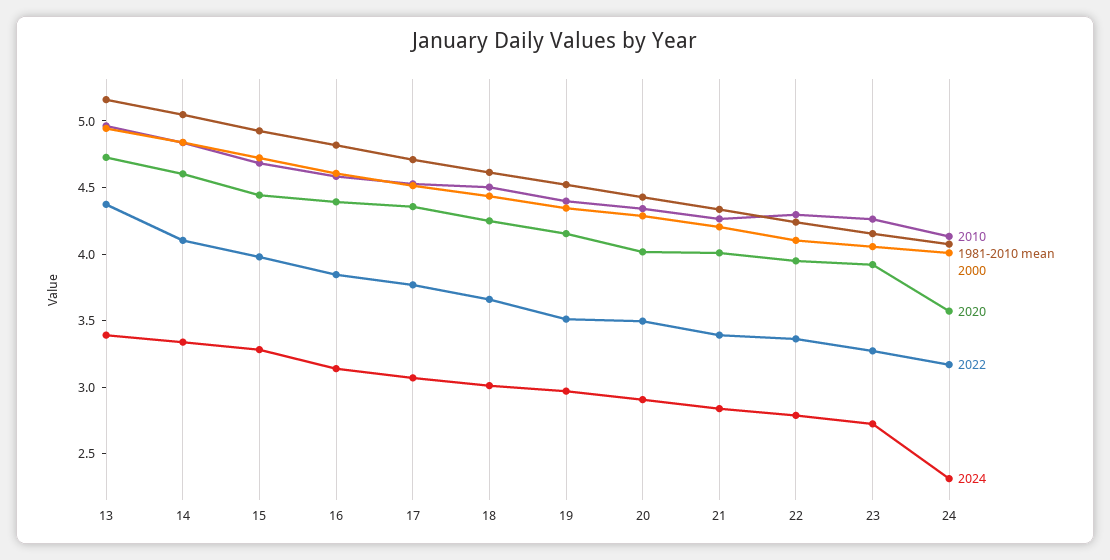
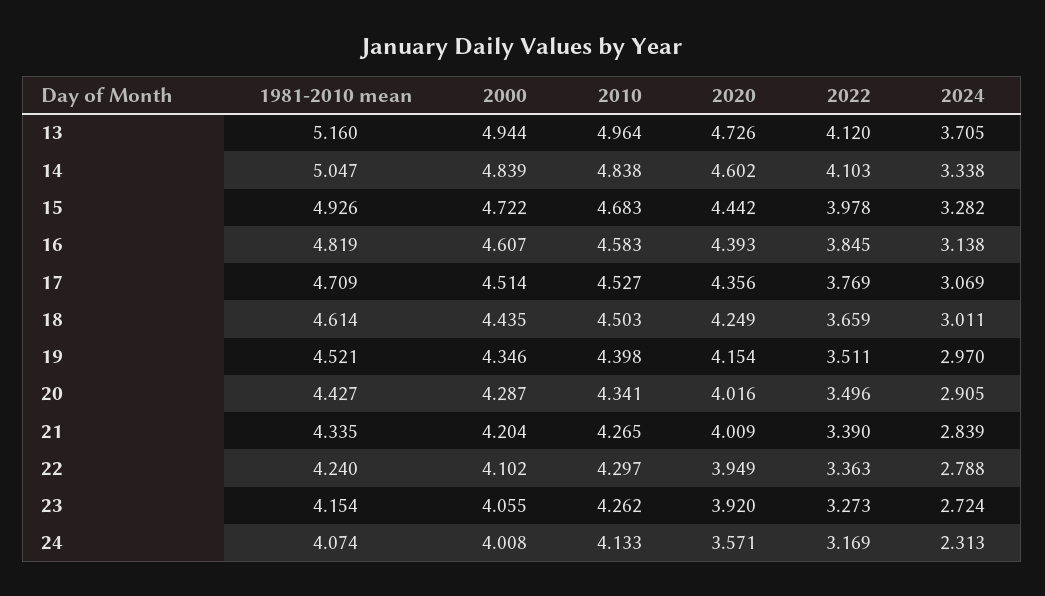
2022, 13: 4.4 -> 4.12
2024, 13: 3.4 -> 3.705

